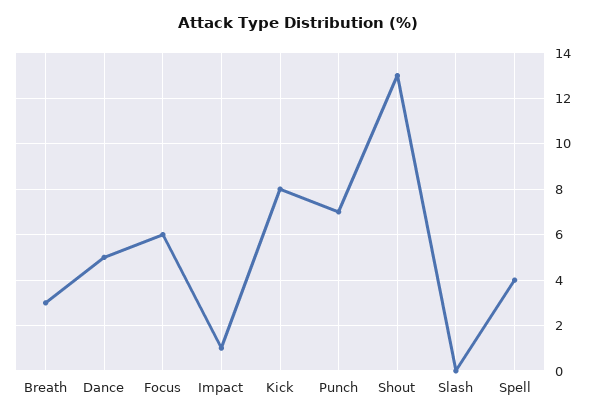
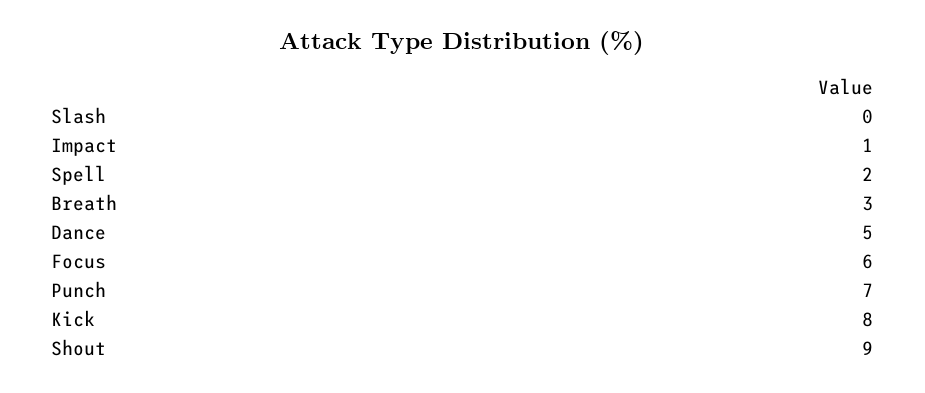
Shout: 13 -> 9
Spell: 4 -> 2

